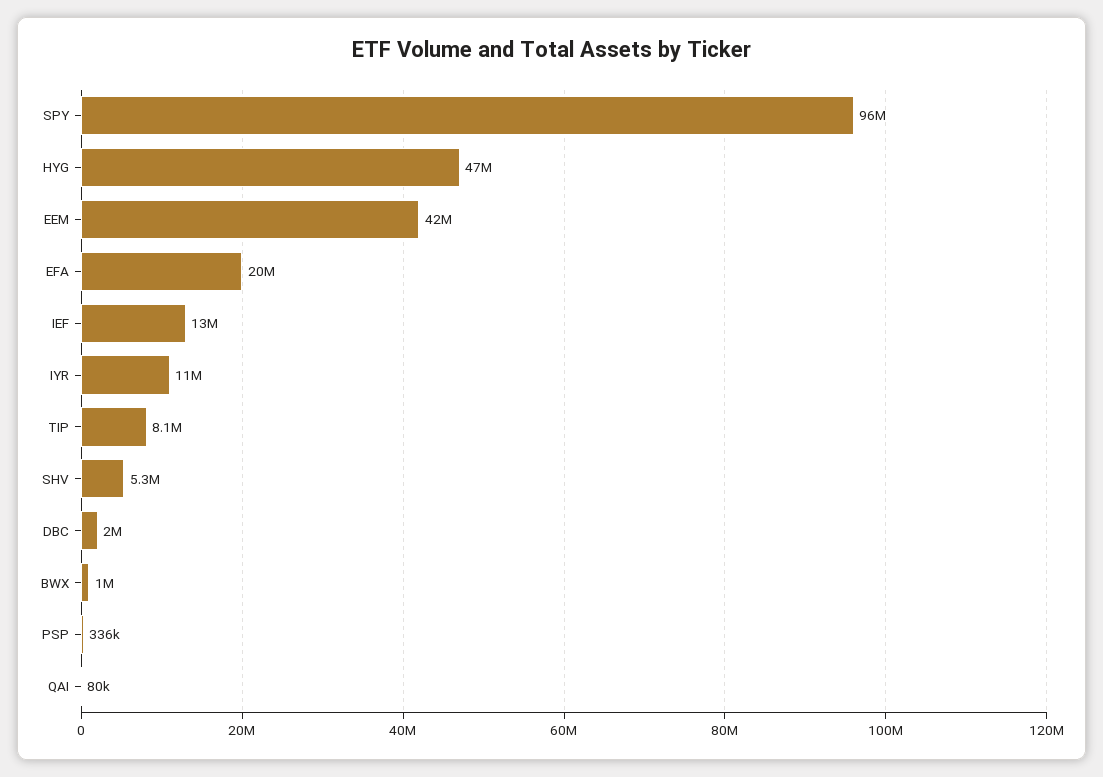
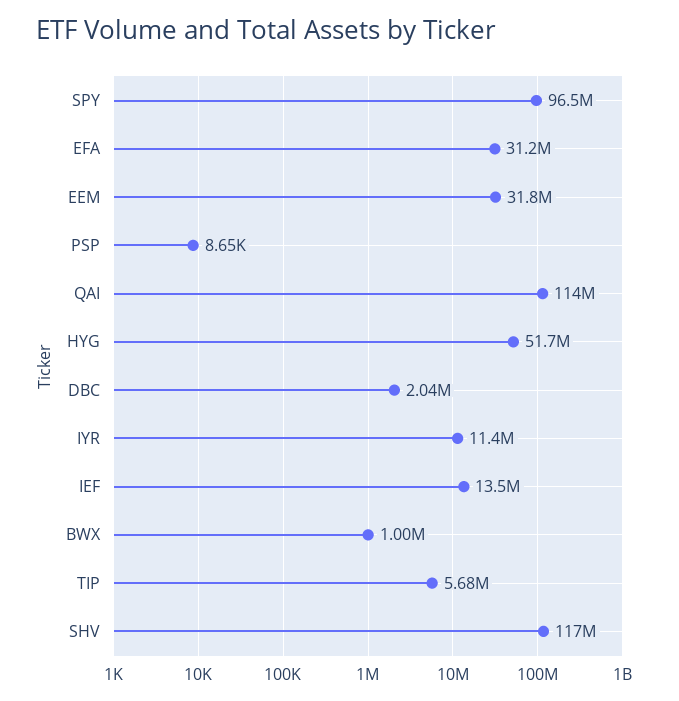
HYG: 47000000 -> 51700000
EEM: 42000000 -> 31800000
EFA: 20000000 -> 31200000
TIP: 8100000 -> 5680000
SHV: 5300000 -> 117000000
PSP: 336000 -> 8650
QAI: 80000 -> 114000000

